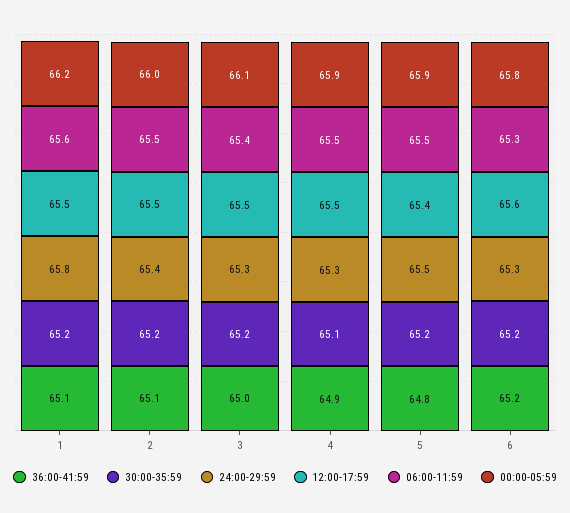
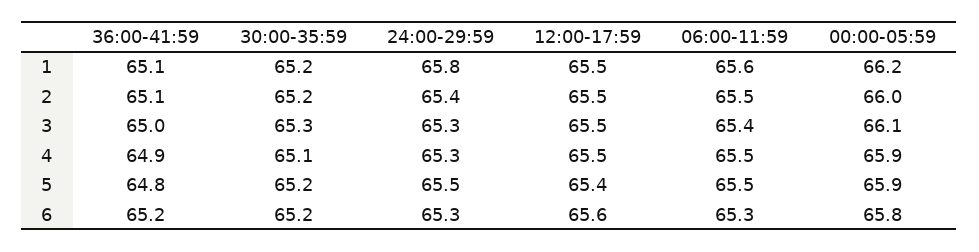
30:00-35:59, 3: 65.2 -> 65.3

